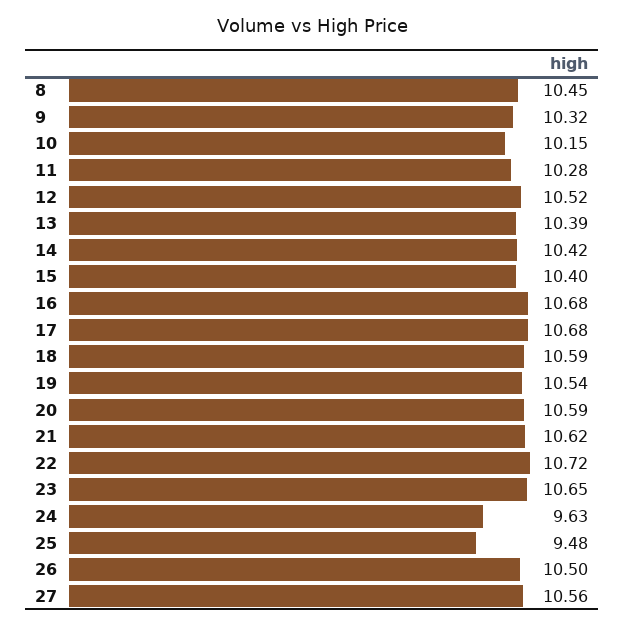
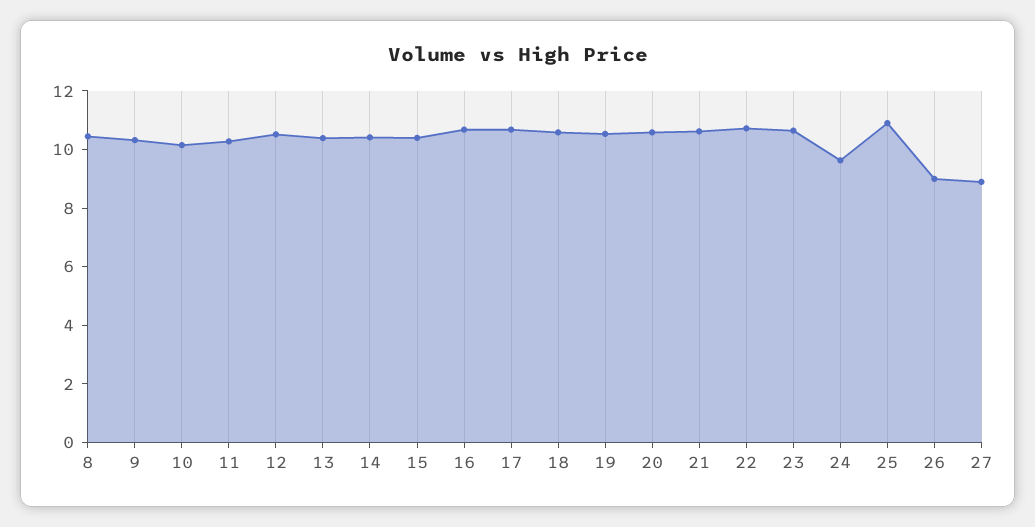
25: 9.48 -> 11
26: 10.5 -> 9
27: 10.56 -> 9

